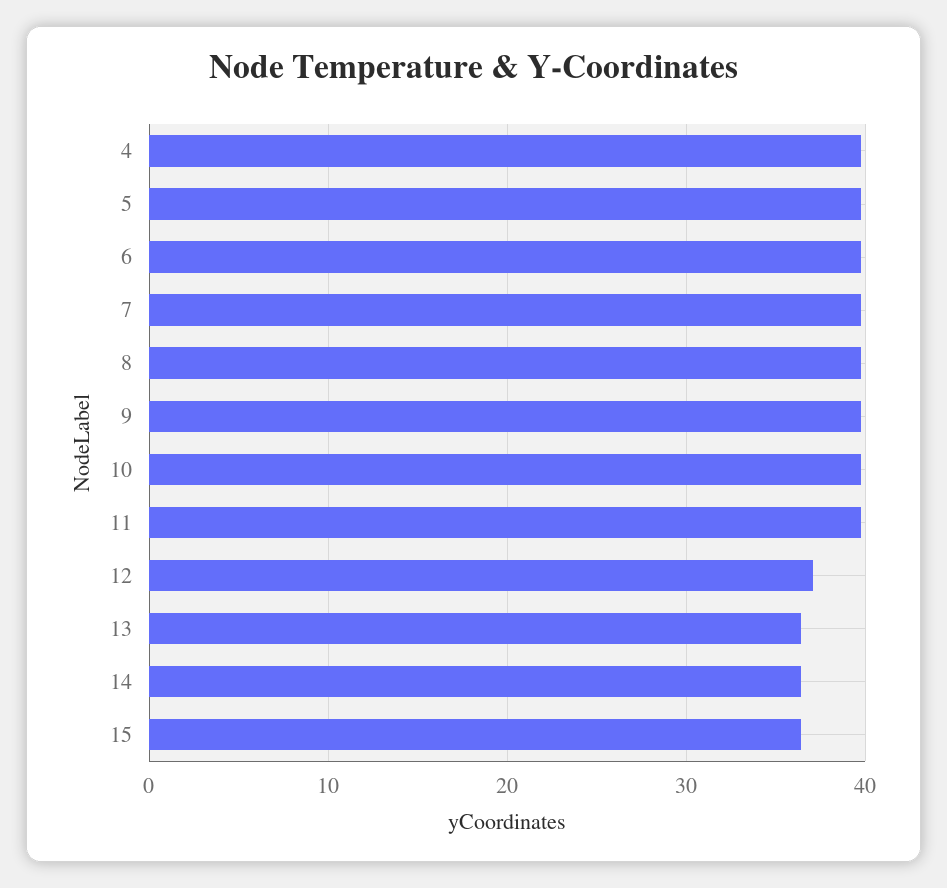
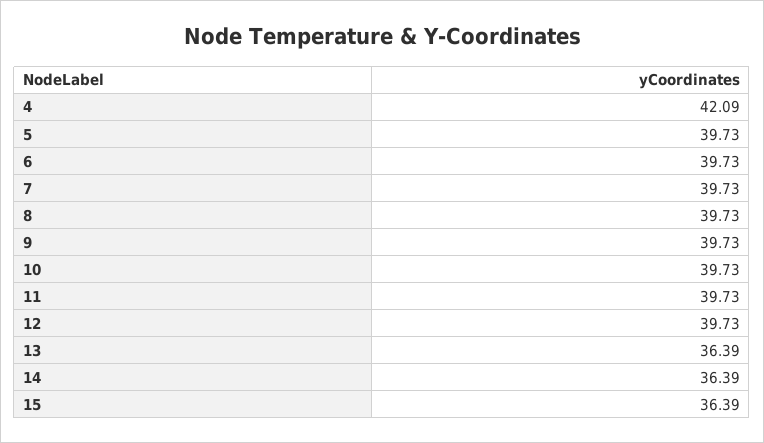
4: 40 -> 42.09
12: 37 -> 39.73

